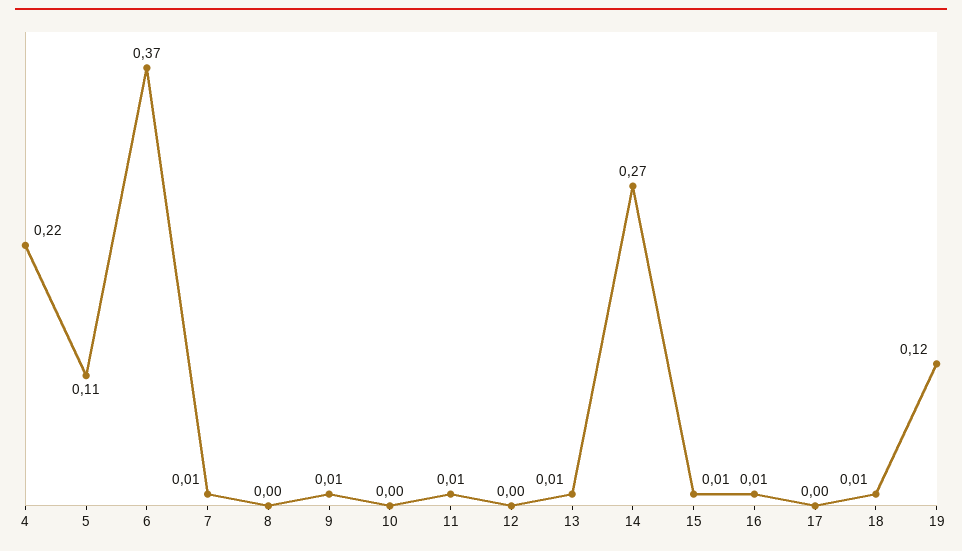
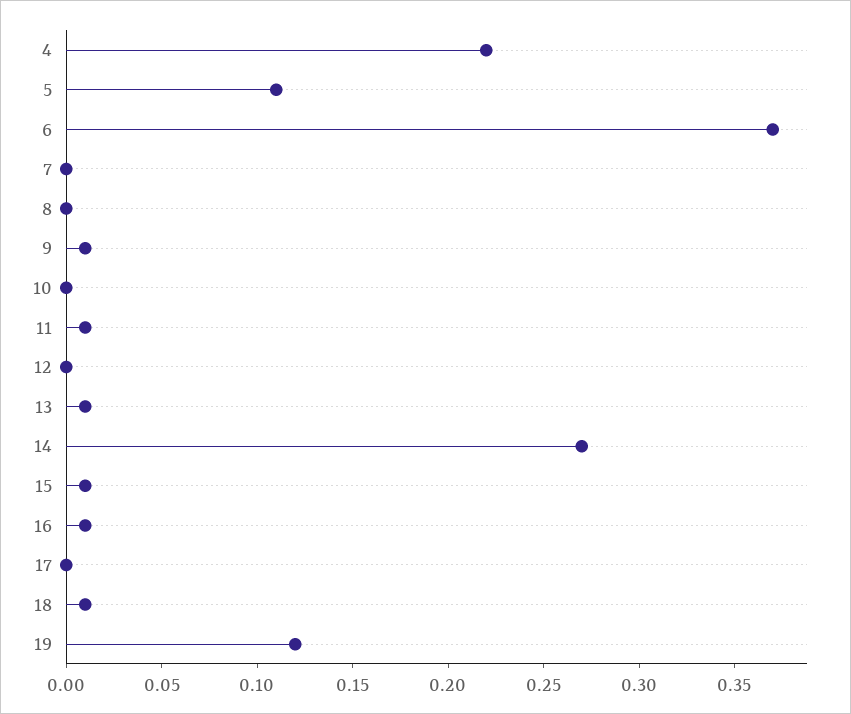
7: 0.01 -> 0

